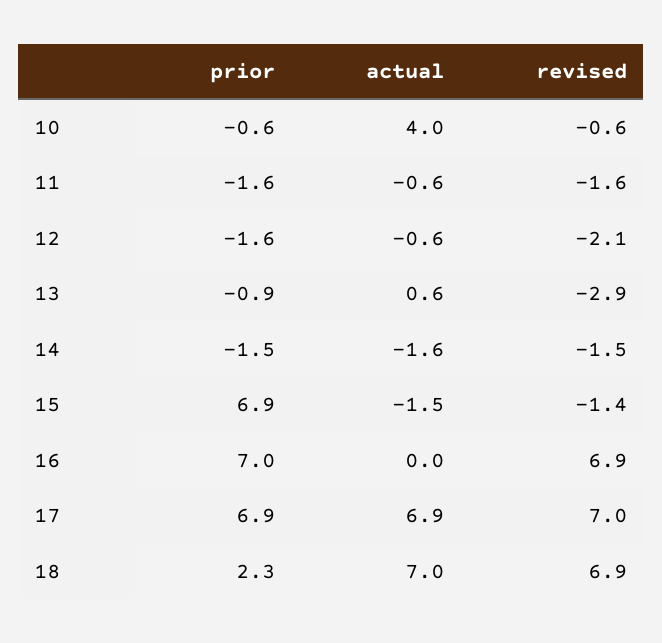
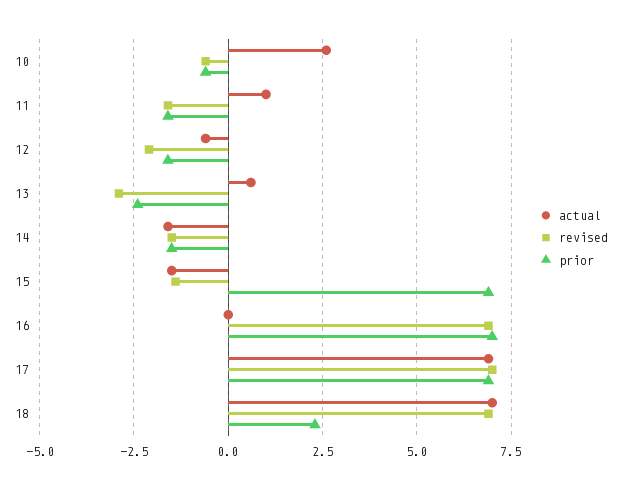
actual, 10: 4 -> 2.5
actual, 11: -0.6 -> 1
prior, 13: -0.9 -> -2.5

